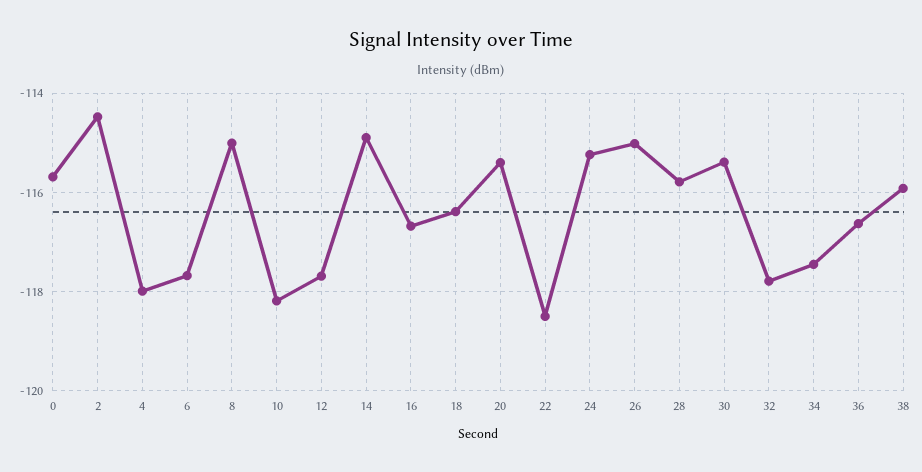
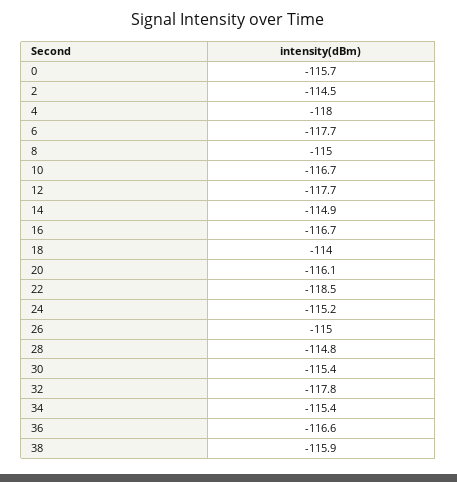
10: -118.2 -> -116.7
18: -116.4 -> -114
20: -115.4 -> -116.1
28: -115.8 -> -114.8
34: -117.4 -> -115.4

